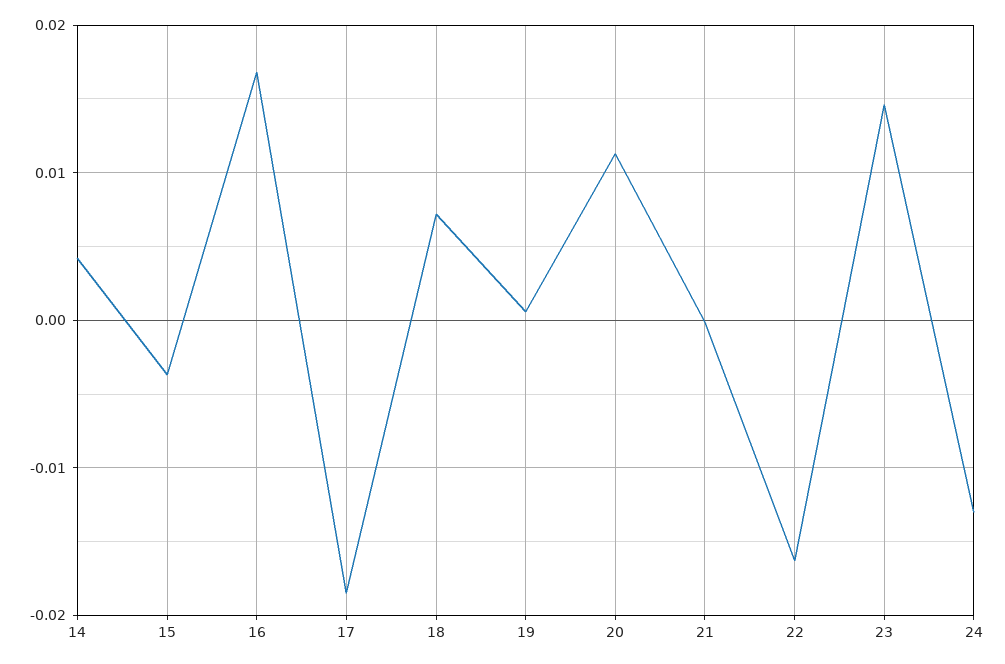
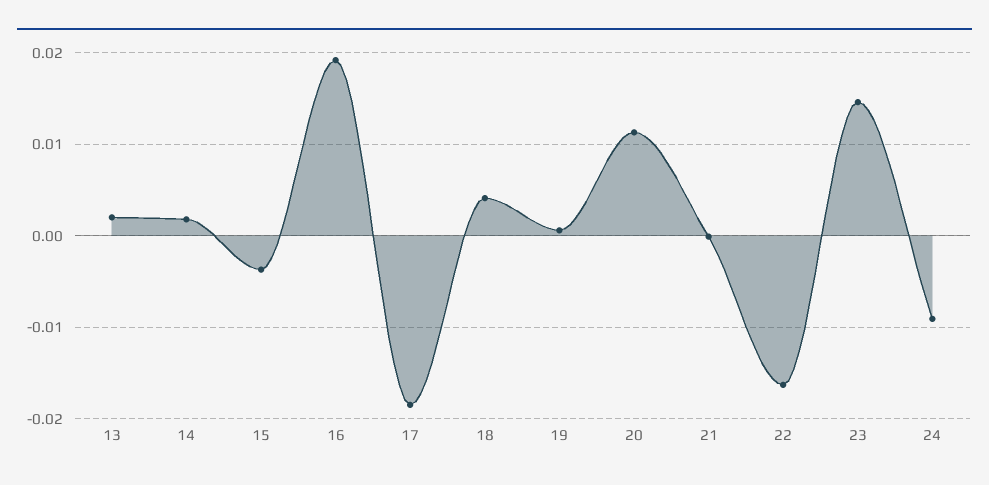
14: 0.004 -> 0.002
16: 0.017 -> 0.019
18: 0.007 -> 0.004
24: -0.013 -> -0.009
13: none -> 0.002

